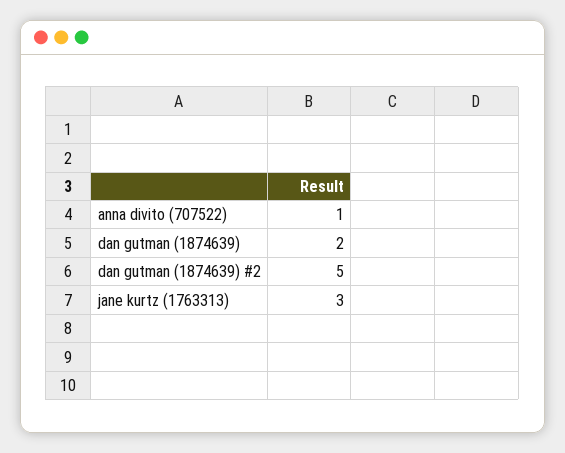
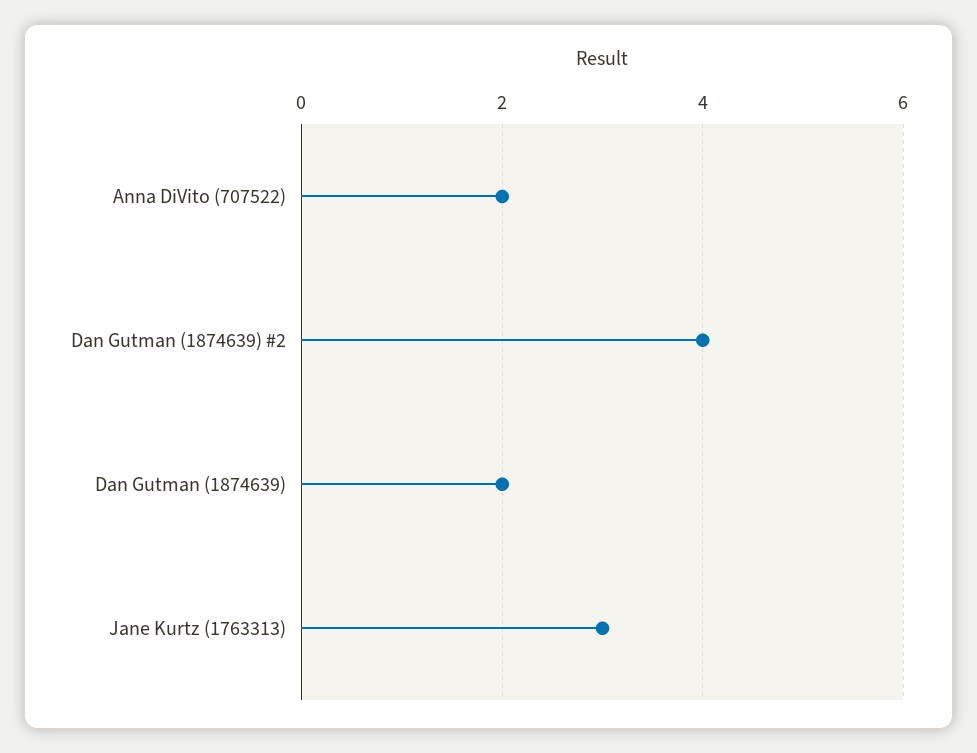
anna divito (707522): 1 -> 2
dan gutman (1874639) #2: 5 -> 4

